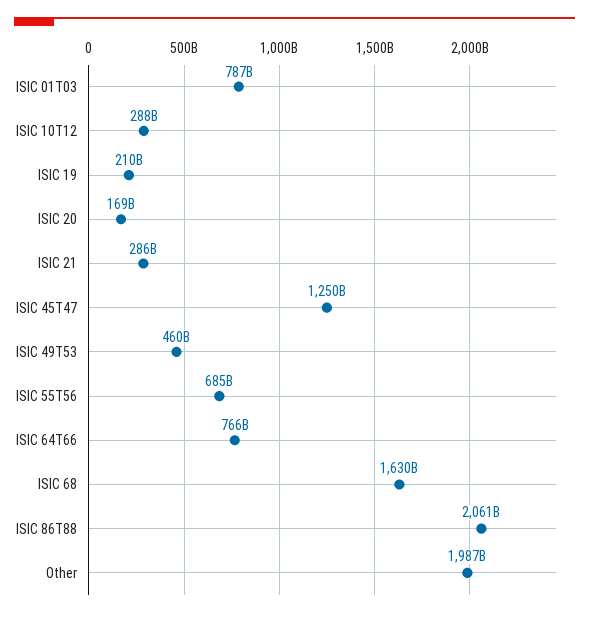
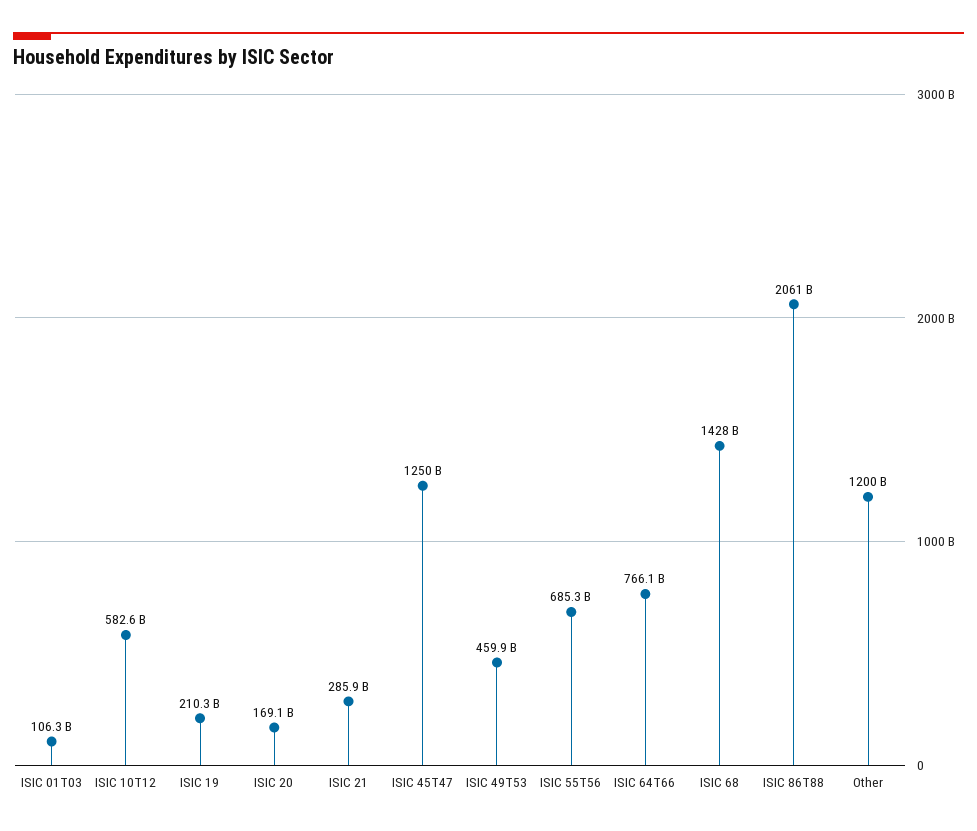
ISIC 01T03: 787000000000 -> 106300000000
ISIC 10T12: 288000000000 -> 582600000000
ISIC 68: 1630000000000 -> 1428000000000
Other: 1987000000000 -> 1200000000000

